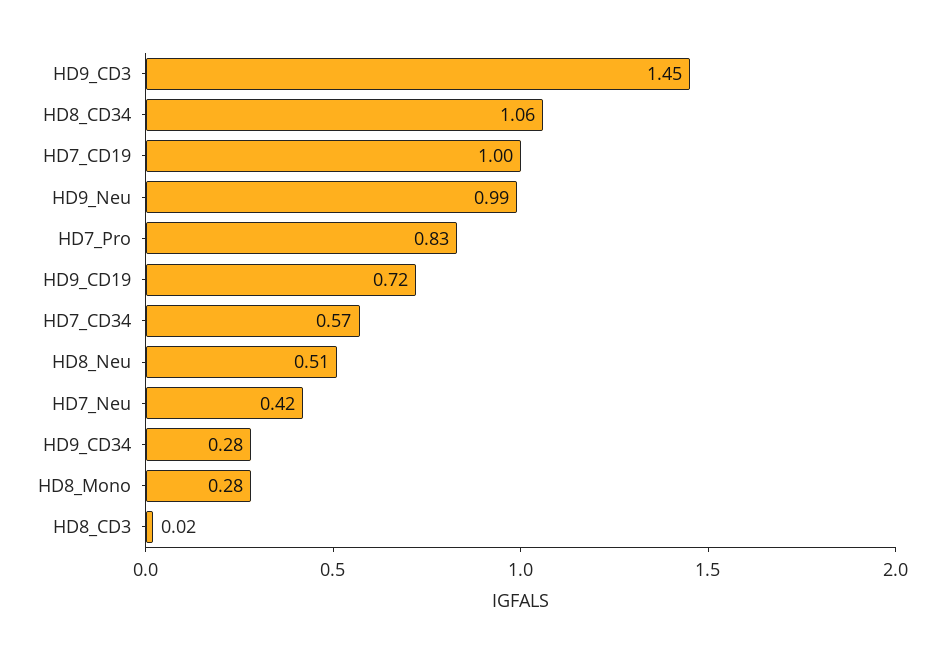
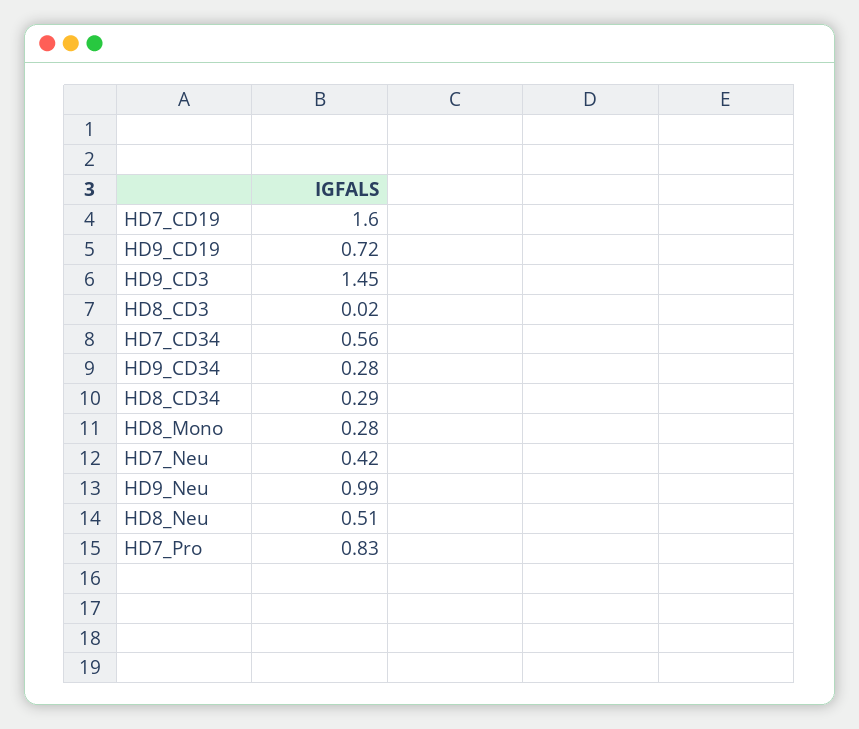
HD8_CD34: 1.06 -> 0.29
HD7_CD19: 1 -> 1.6
HD7_CD34: 0.57 -> 0.56

